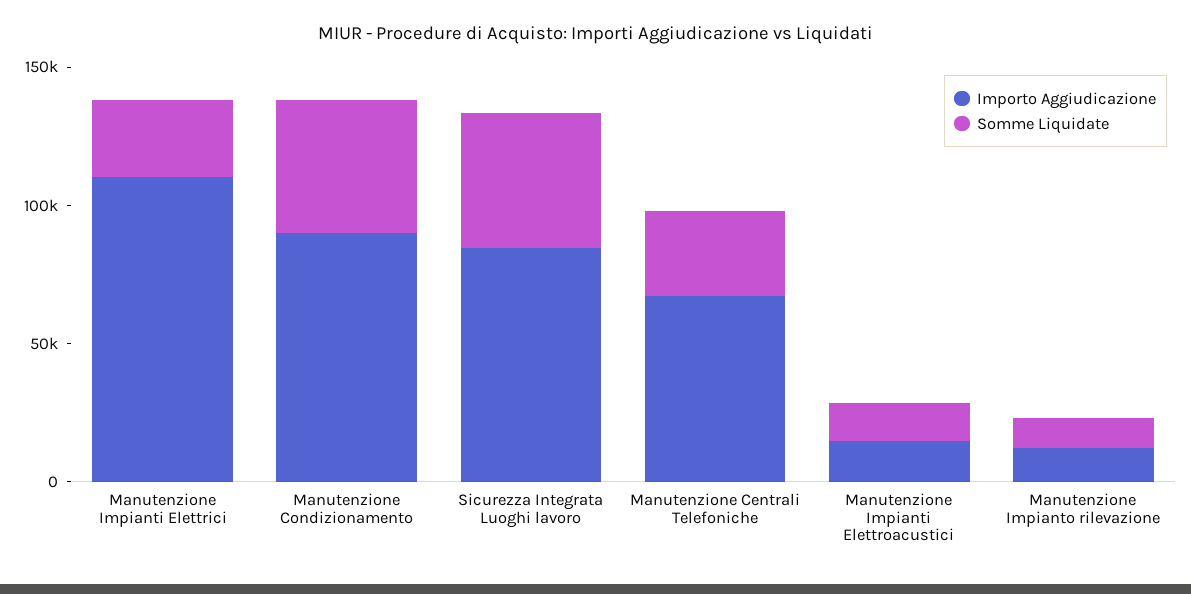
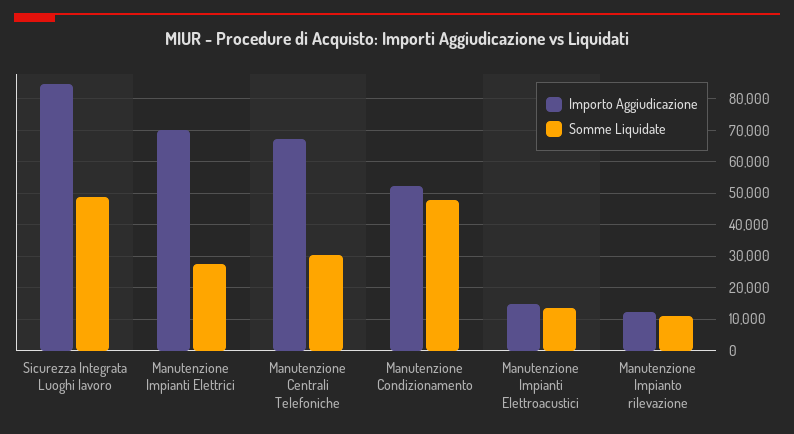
Importo Aggiudicazione, Manutenzione Impianti Elettrici: 110000 -> 70000
Importo Aggiudicazione, Manutenzione Condizionamento: 90000 -> 52000

